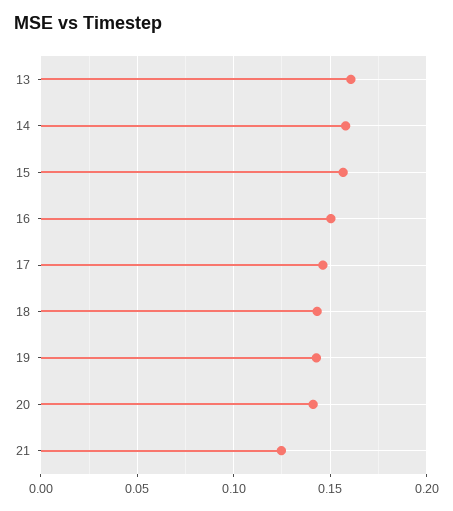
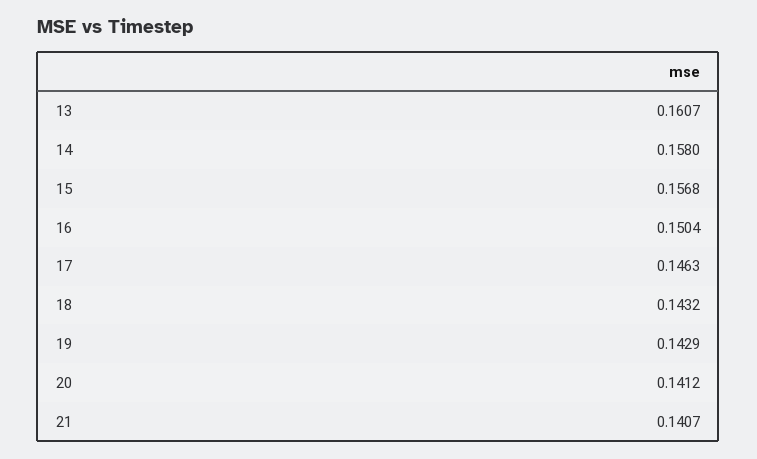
21: 0.125 -> 0.1407

